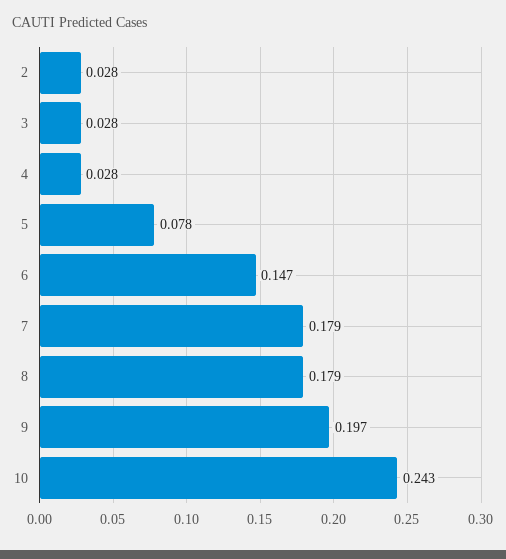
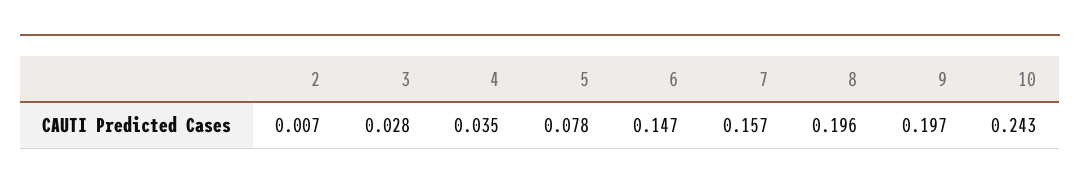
2: 0.028 -> 0.007
4: 0.028 -> 0.035
7: 0.179 -> 0.157
8: 0.179 -> 0.196

